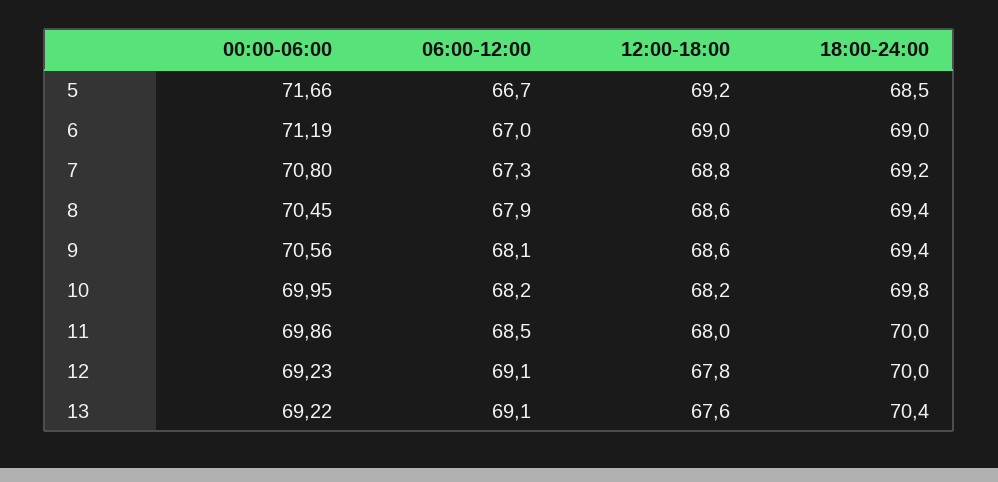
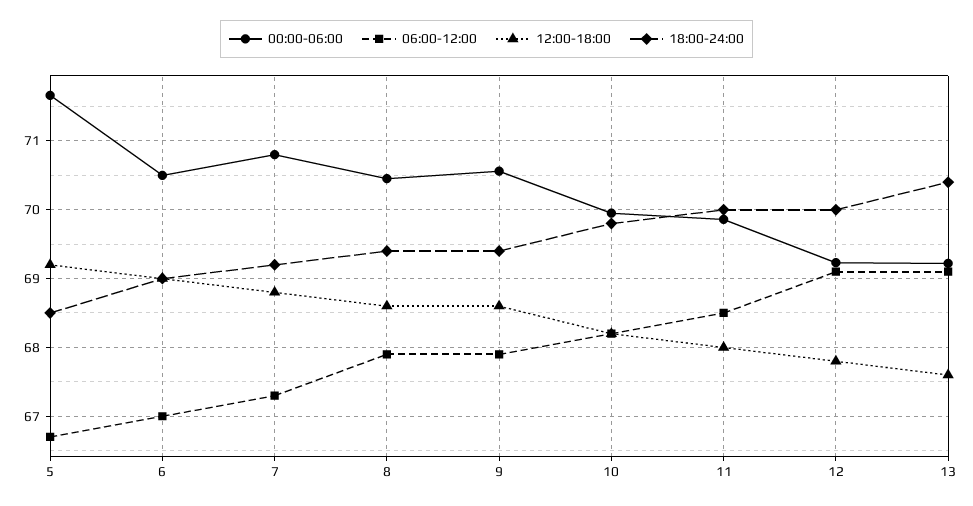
00:00-06:00, 6: 71.19 -> 70.5
06:00-12:00, 9: 68.1 -> 67.9

